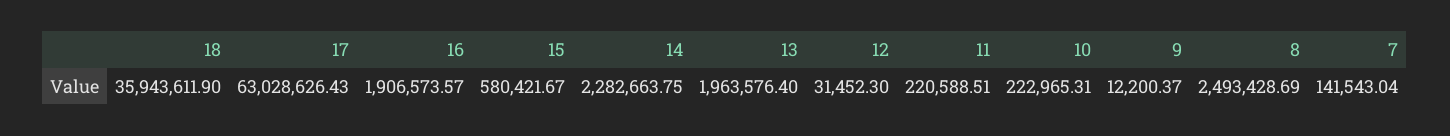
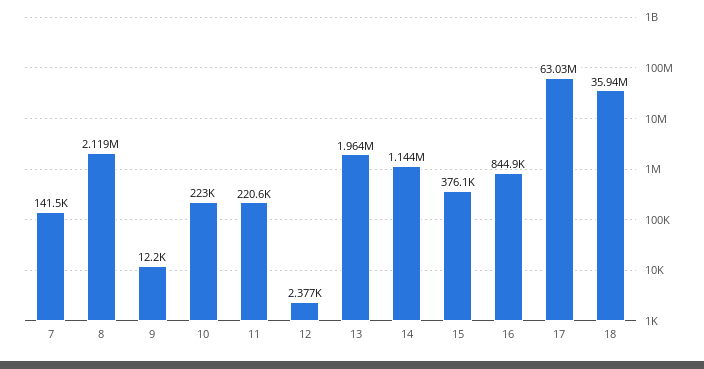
16: 1906573.57 -> 844900
15: 580421.67 -> 376100
14: 2282663.75 -> 1144000
12: 31452.3 -> 2377
8: 2493428.69 -> 2119000

